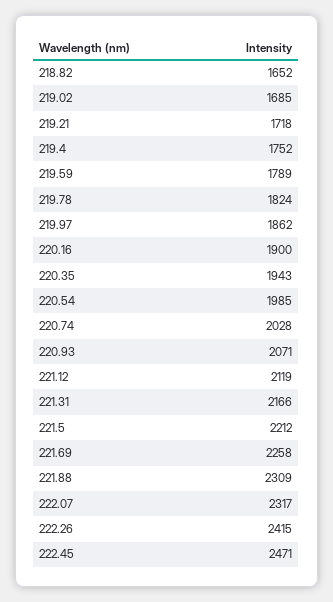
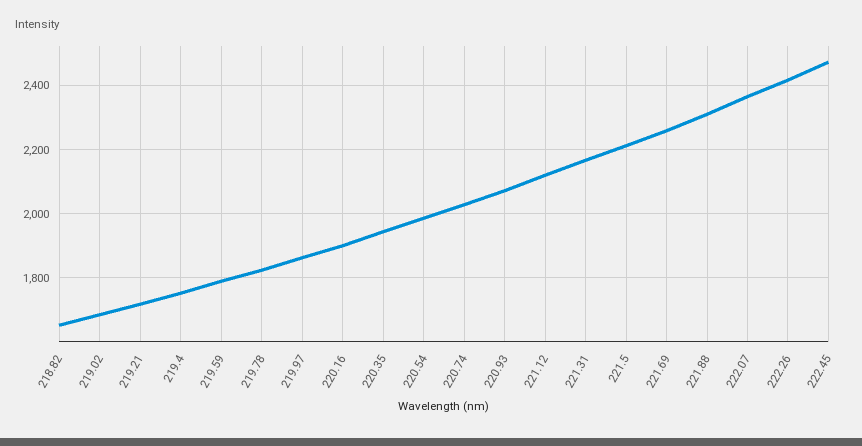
222.07: 2317 -> 2360

